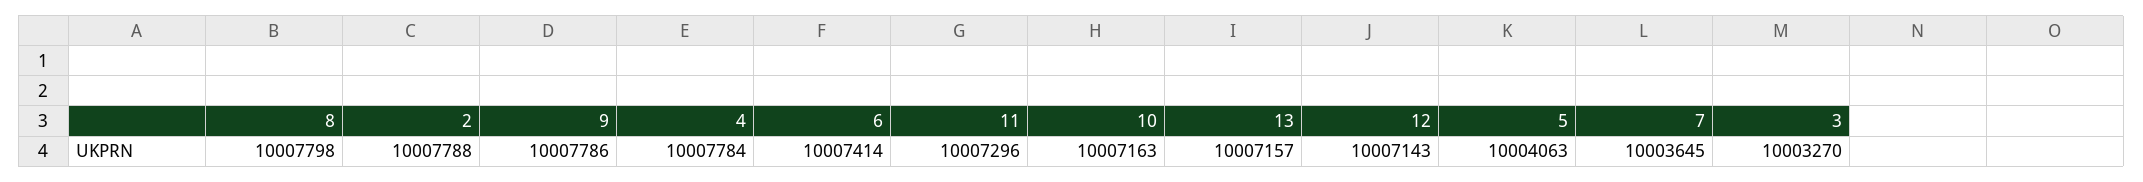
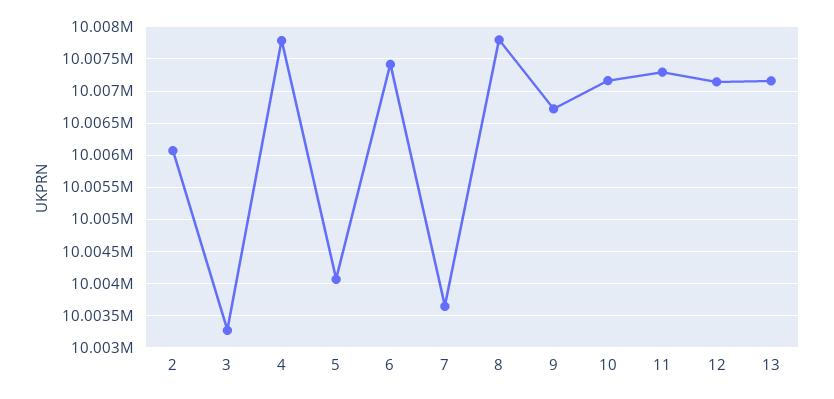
2: 10007788 -> 10006100
9: 10007786 -> 10006700

